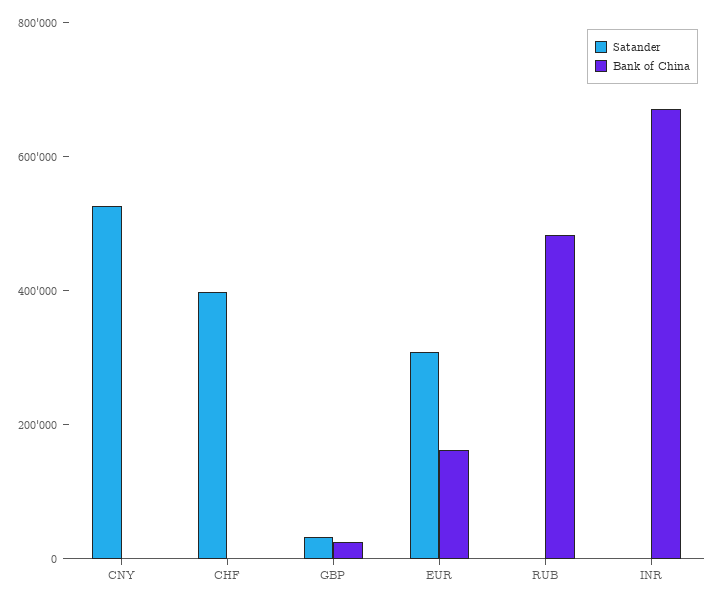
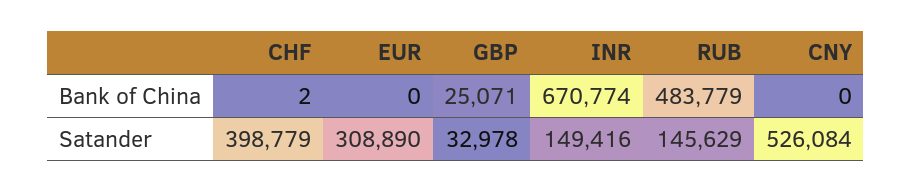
Bank of China, EUR: 150000 -> 0
Satander, RUB: 0 -> 145629
Satander, INR: 0 -> 149416

